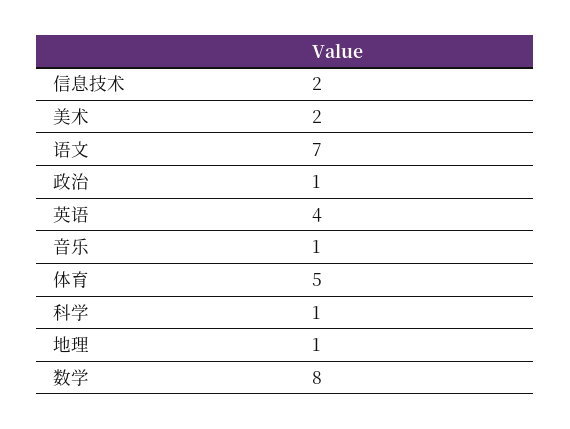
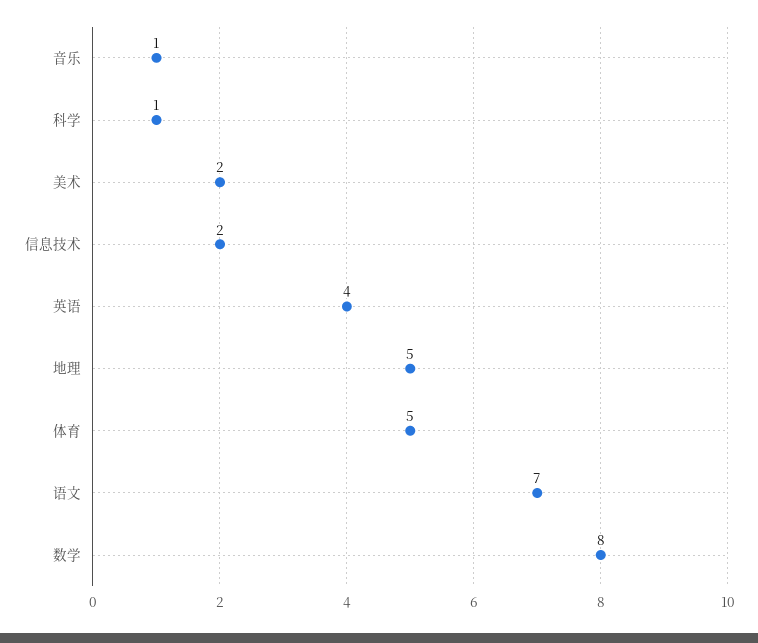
政治: 1 -> none
地理: 1 -> 5

